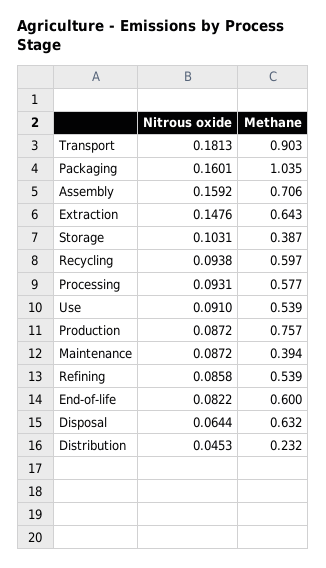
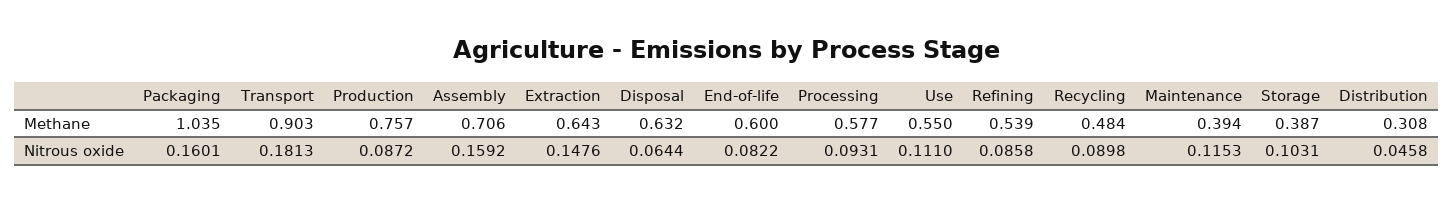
Nitrous oxide, Recycling: 0.0938 -> 0.0898
Methane, Recycling: 0.597 -> 0.484
Nitrous oxide, Use: 0.091 -> 0.111
Methane, Use: 0.539 -> 0.55
Nitrous oxide, Maintenance: 0.0872 -> 0.1153
Nitrous oxide, Distribution: 0.0453 -> 0.0458
Methane, Distribution: 0.232 -> 0.308

